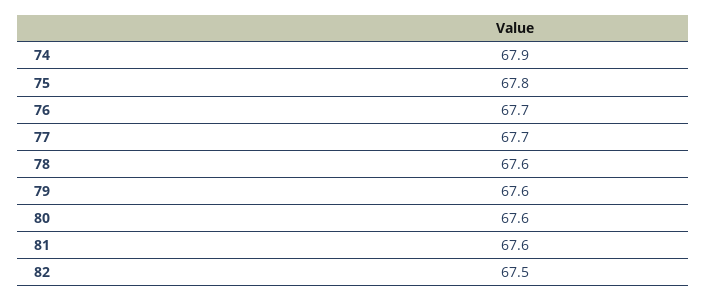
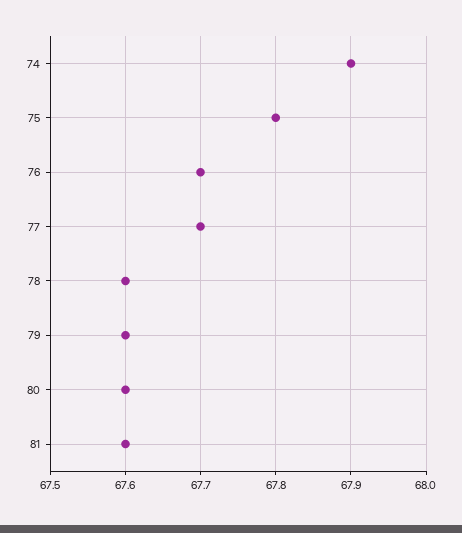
82: 67.5 -> none

